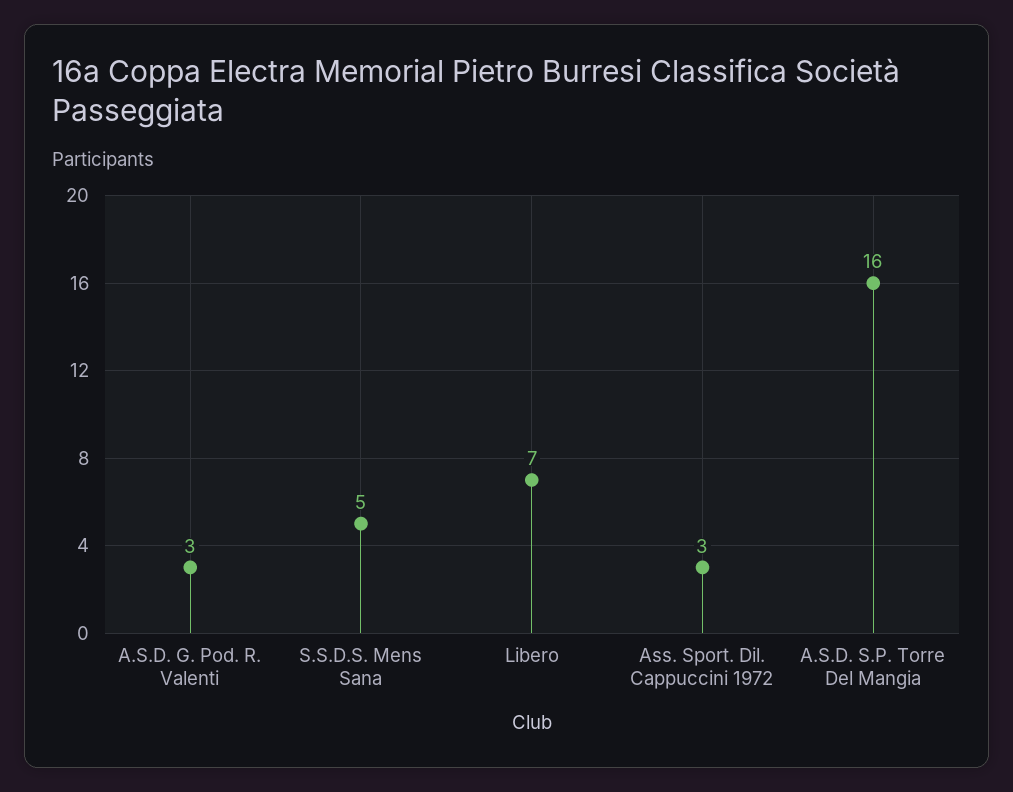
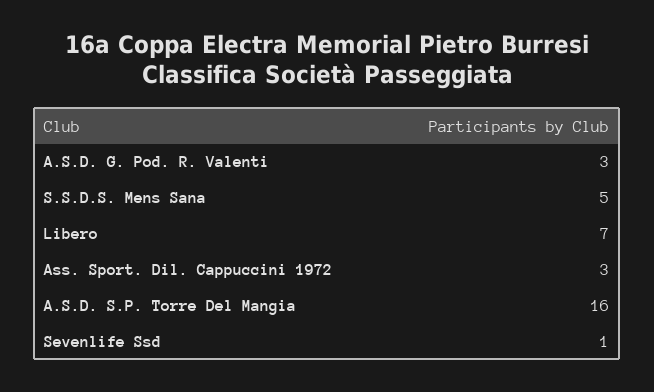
Sevenlife Ssd: none -> 1

